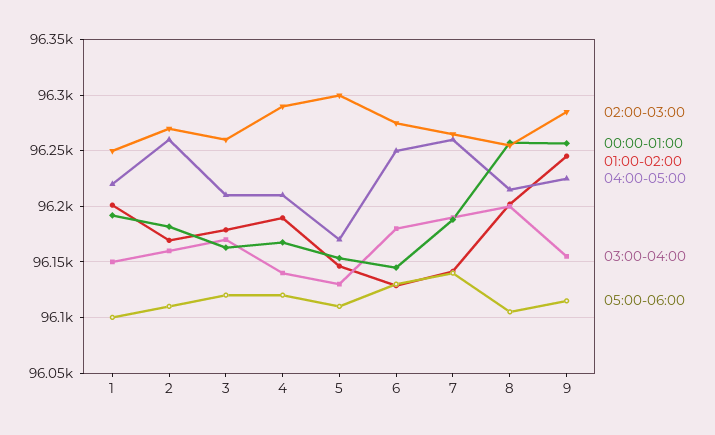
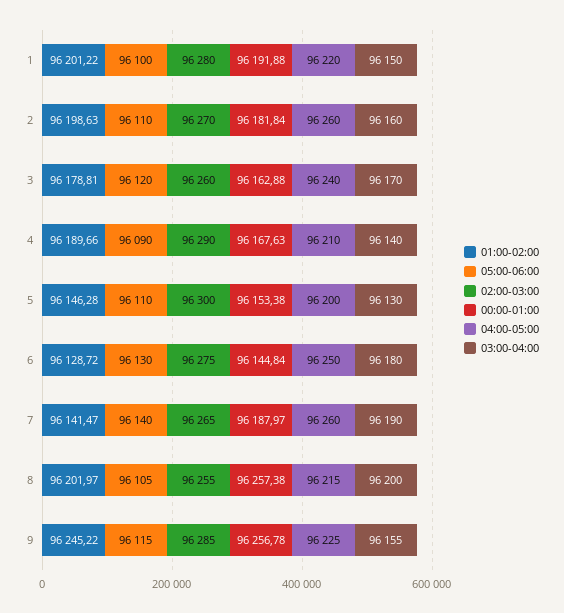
02:00-03:00, 1: 96250 -> 96280
01:00-02:00, 2: 96170 -> 96198.63
04:00-05:00, 3: 96210 -> 96240
05:00-06:00, 4: 96120 -> 96090
04:00-05:00, 5: 96170 -> 96200

